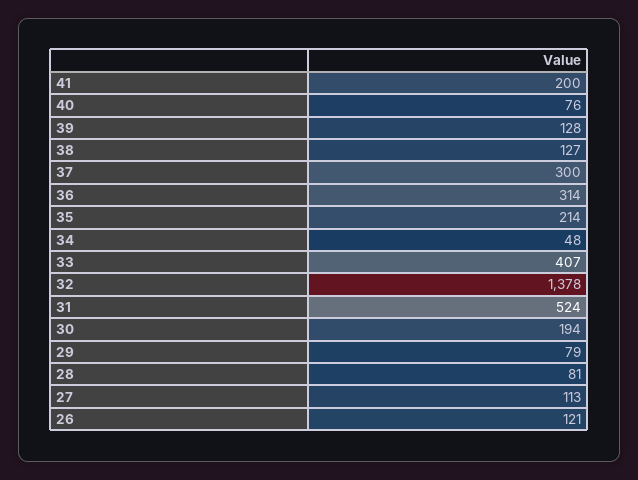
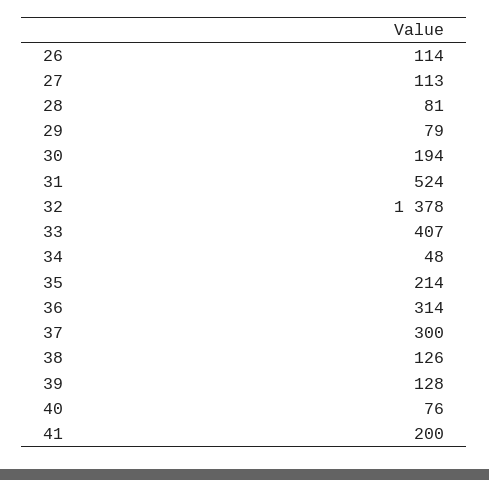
38: 127 -> 126
26: 121 -> 114

